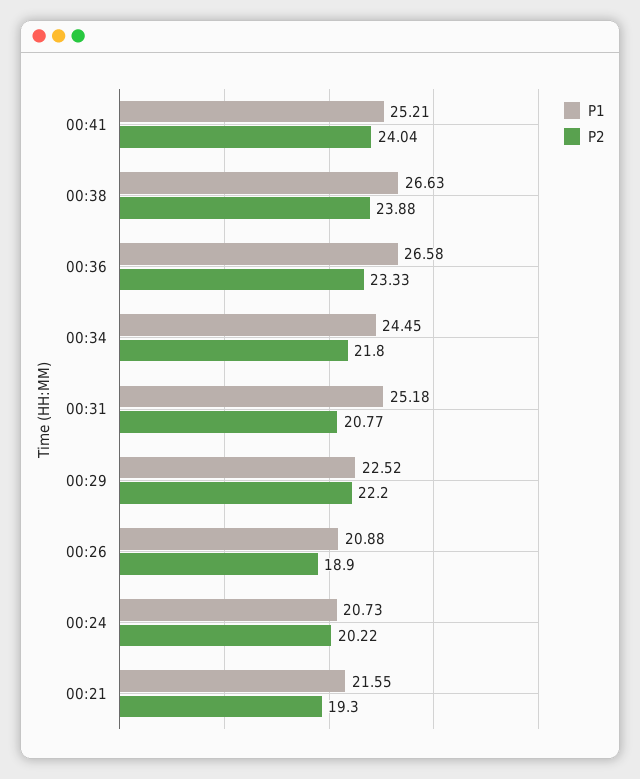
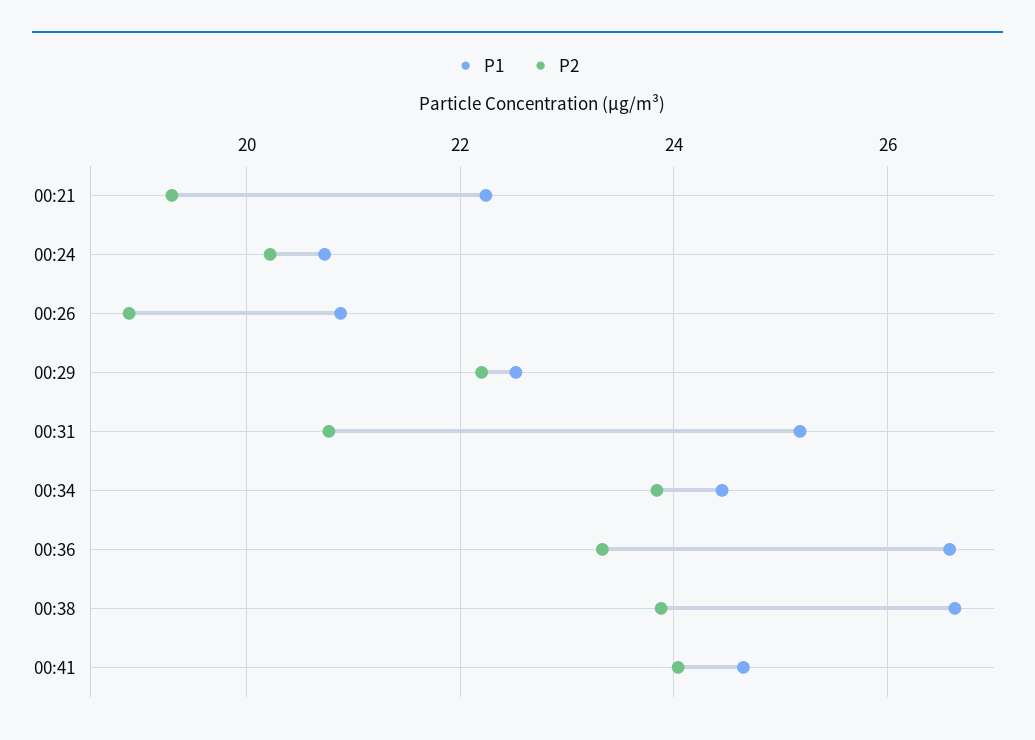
P1, 00:41: 25.21 -> 24.6
P2, 00:34: 21.8 -> 23.8
P1, 00:21: 21.55 -> 22.2

